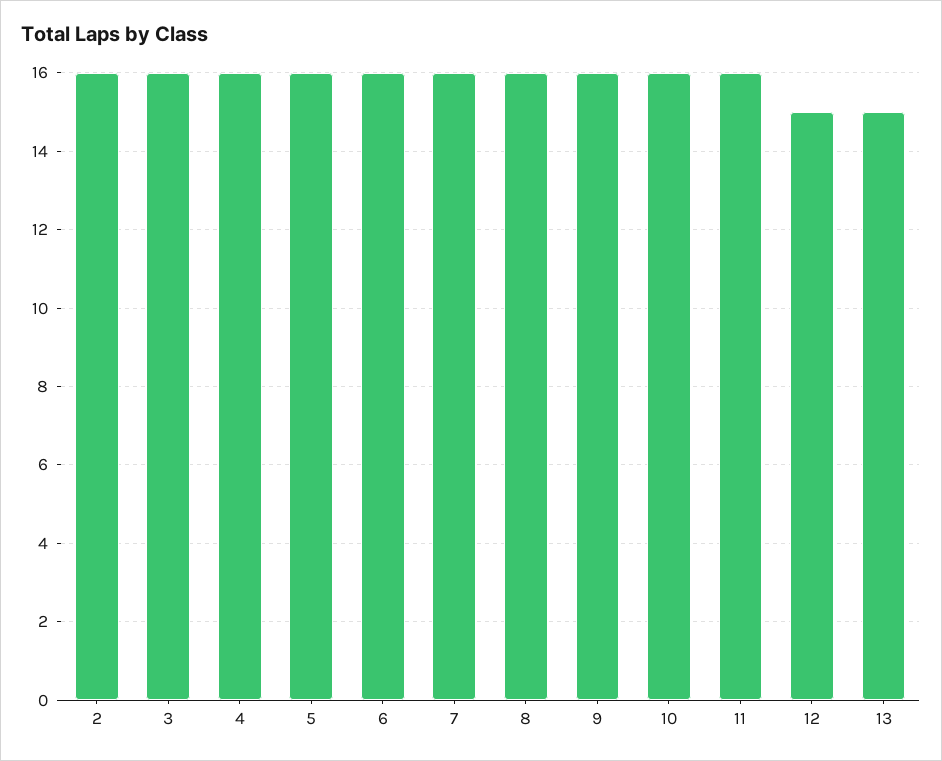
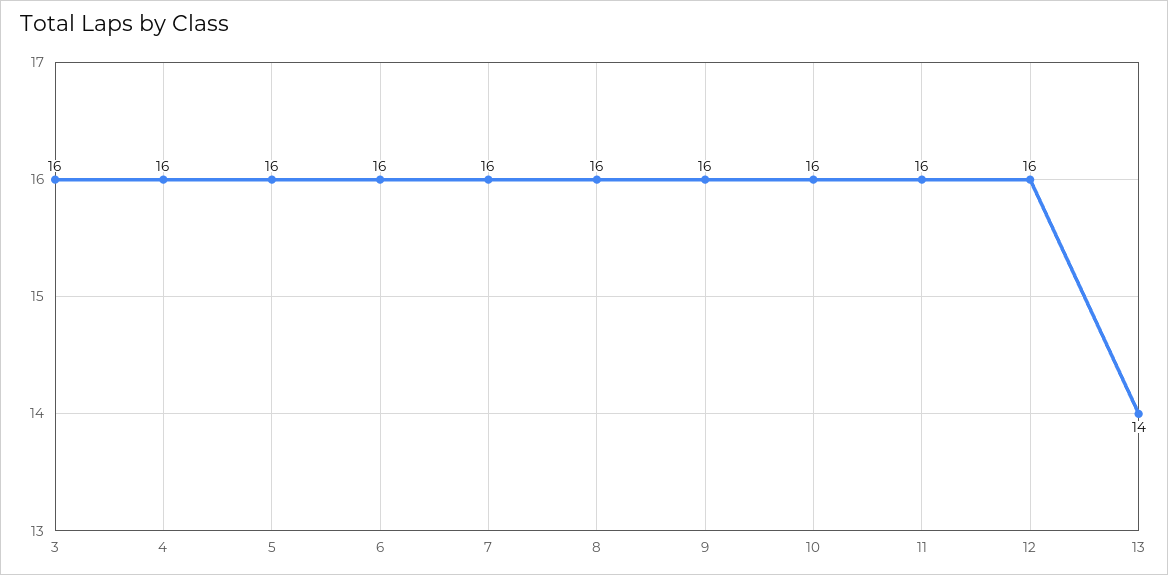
2: 16 -> none
12: 15 -> 16
13: 15 -> 14

